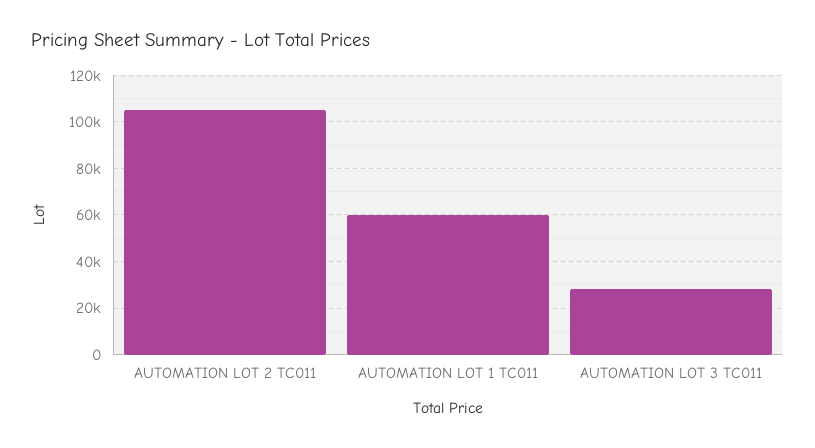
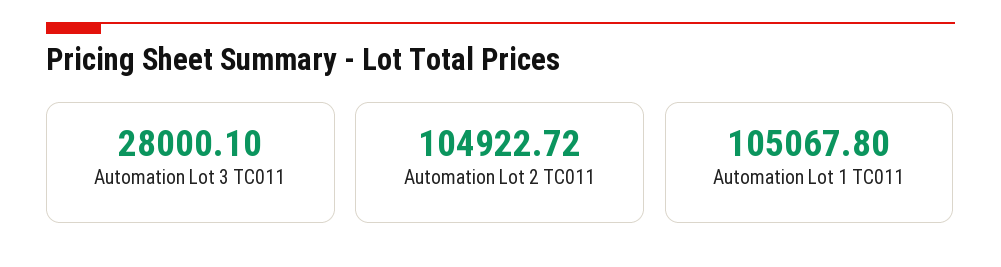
AUTOMATION LOT 1 TC011: 60000 -> 105067.8

